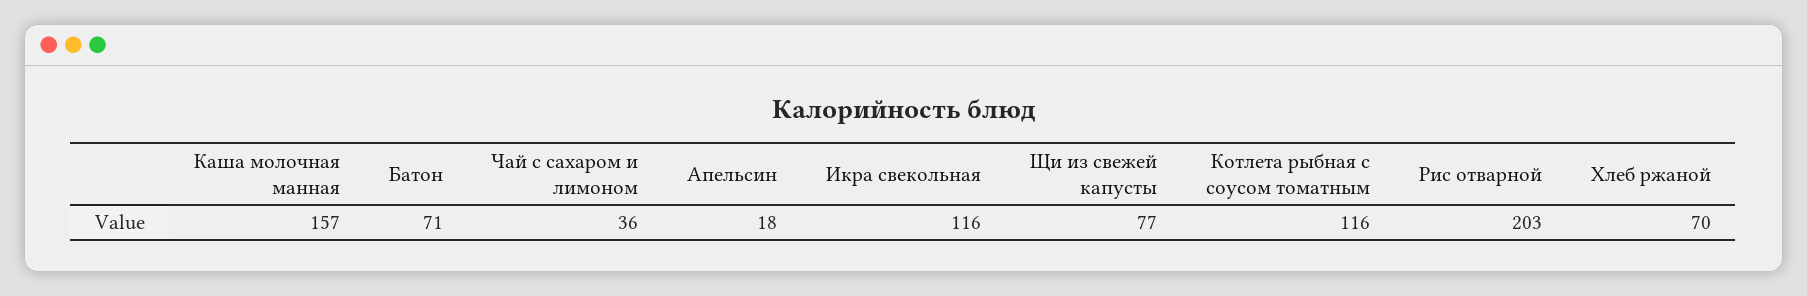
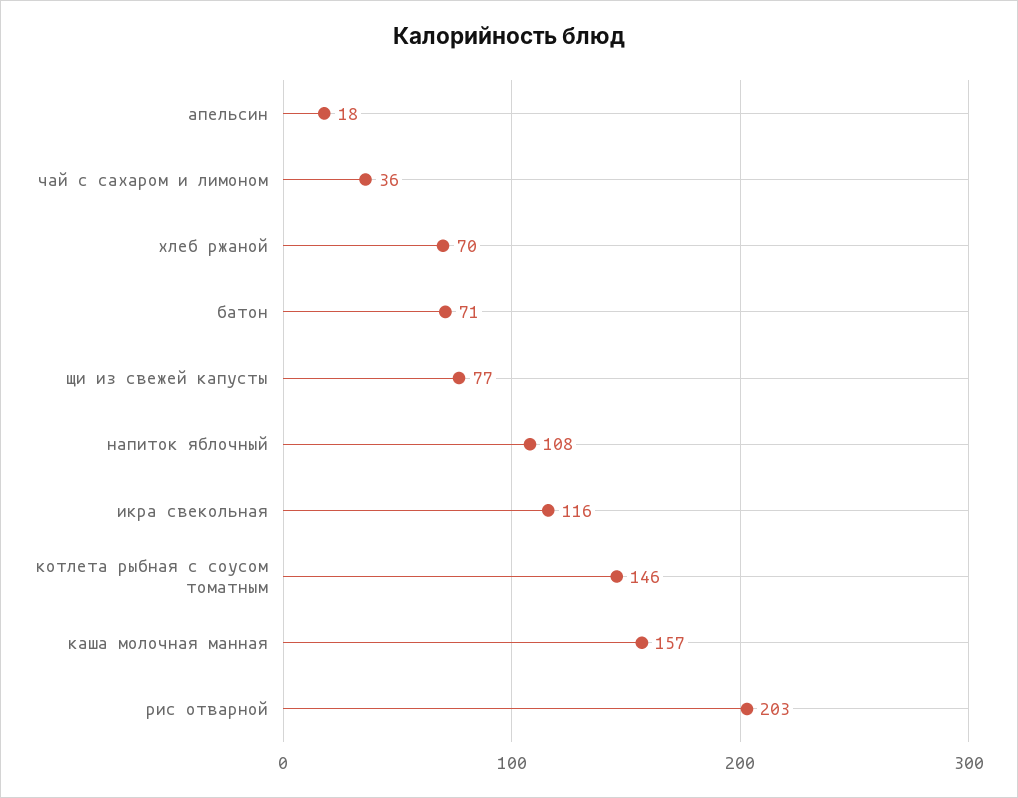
Котлета рыбная с соусом томатным: 116 -> 146
напиток яблочный: none -> 108

